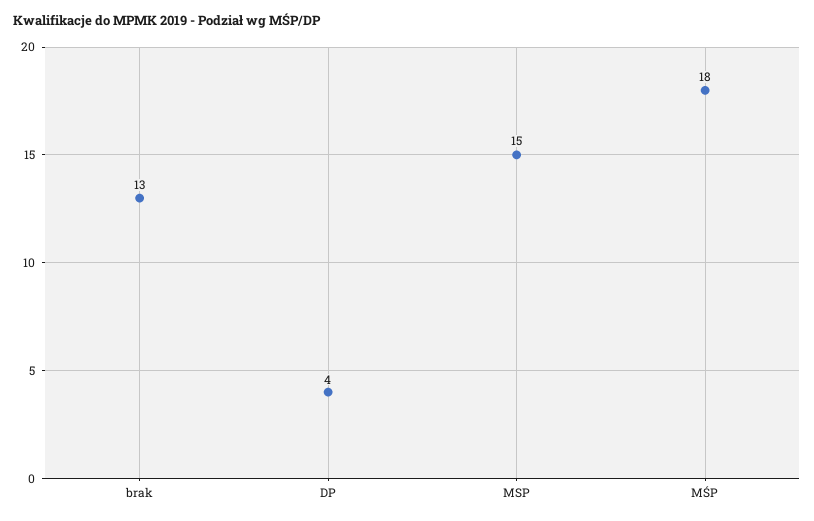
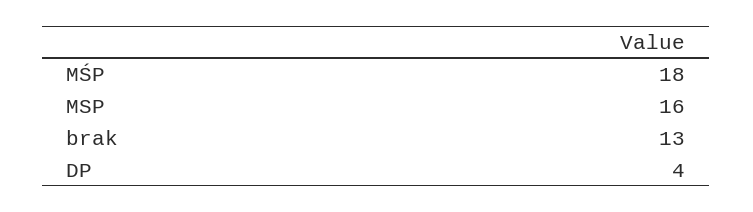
MSP: 15 -> 16

